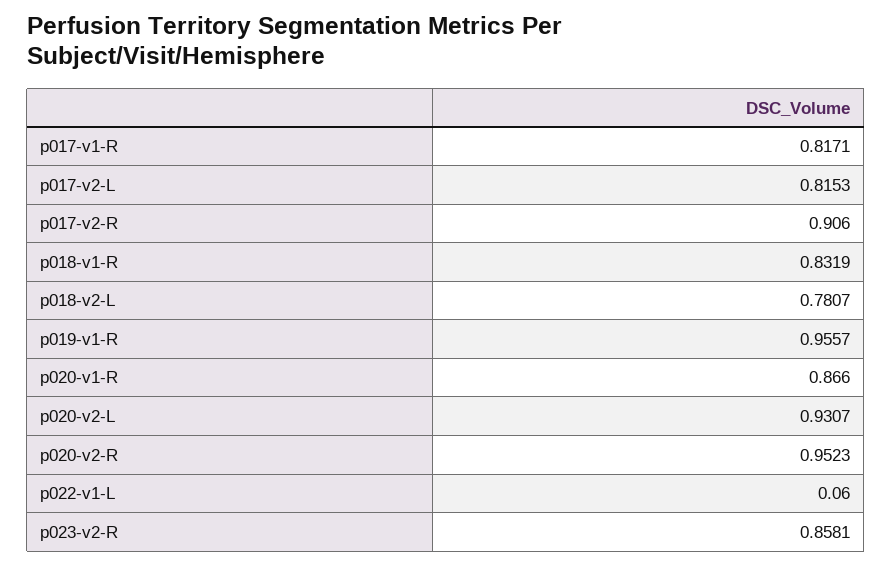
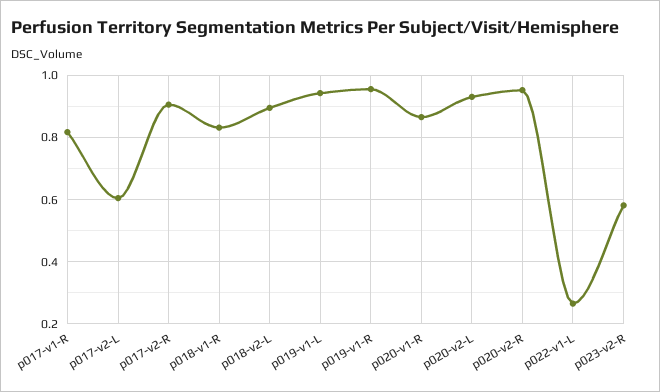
p017-v2-L: 0.8153 -> 0.6
p018-v2-L: 0.7807 -> 0.9
p022-v1-L: 0.06 -> 0.26
p023-v2-R: 0.8581 -> 0.58
p019-v1-L: none -> 0.94

